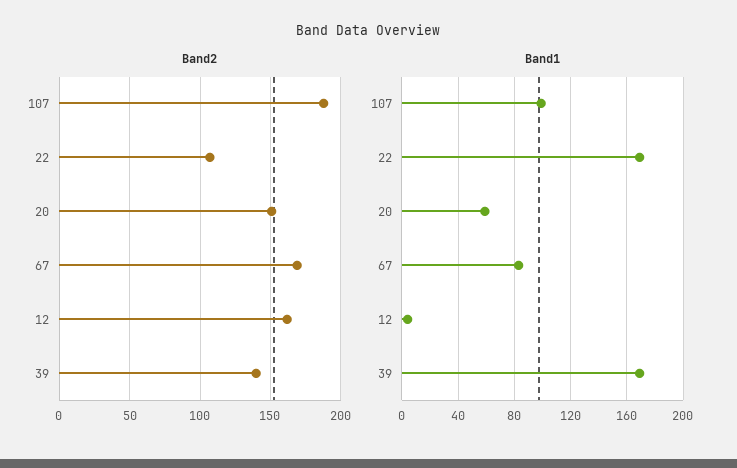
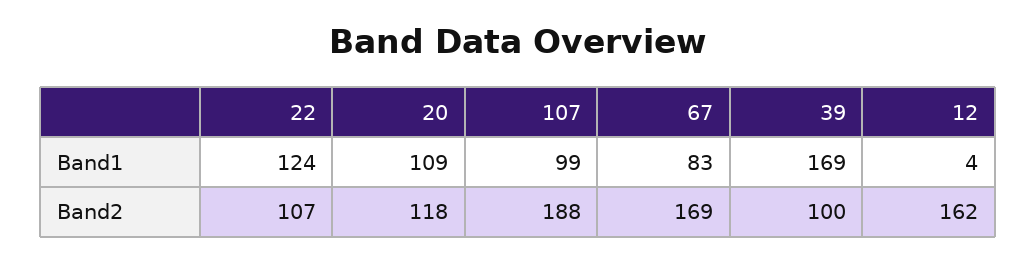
Band2, 20: 150 -> 118
Band2, 39: 140 -> 100
Band1, 22: 170 -> 124
Band1, 20: 60 -> 109

